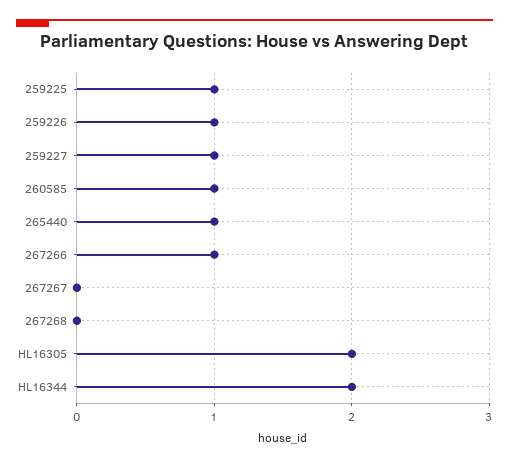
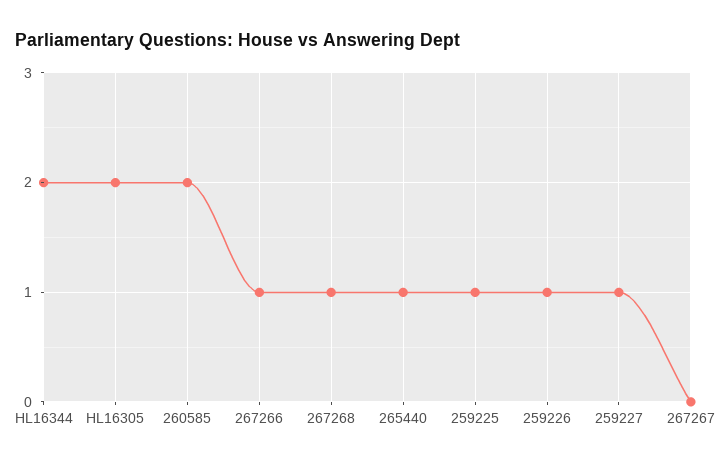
260585: 1 -> 2
267268: 0 -> 1

